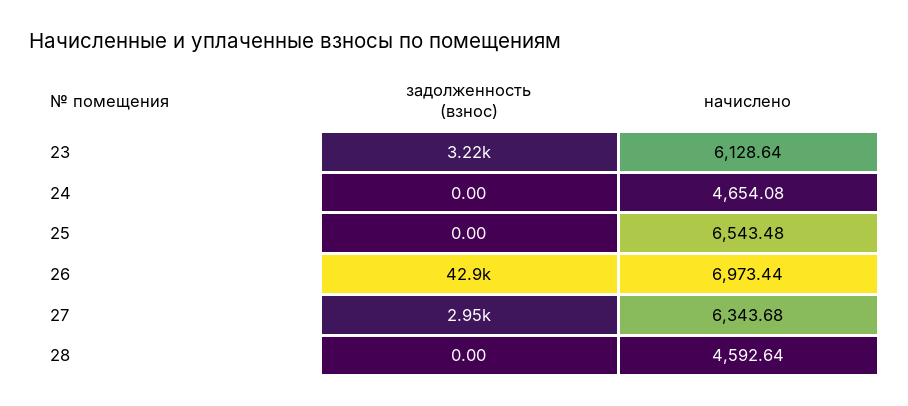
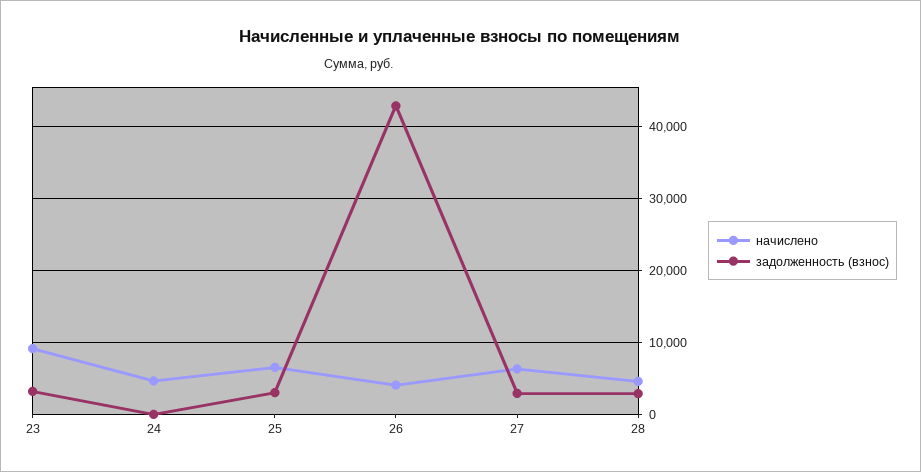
начислено, 23: 6128.64 -> 9000
задолженность (взнос), 25: 0 -> 3000
начислено, 26: 6973.44 -> 4000
задолженность (взнос), 28: 0 -> 3000

